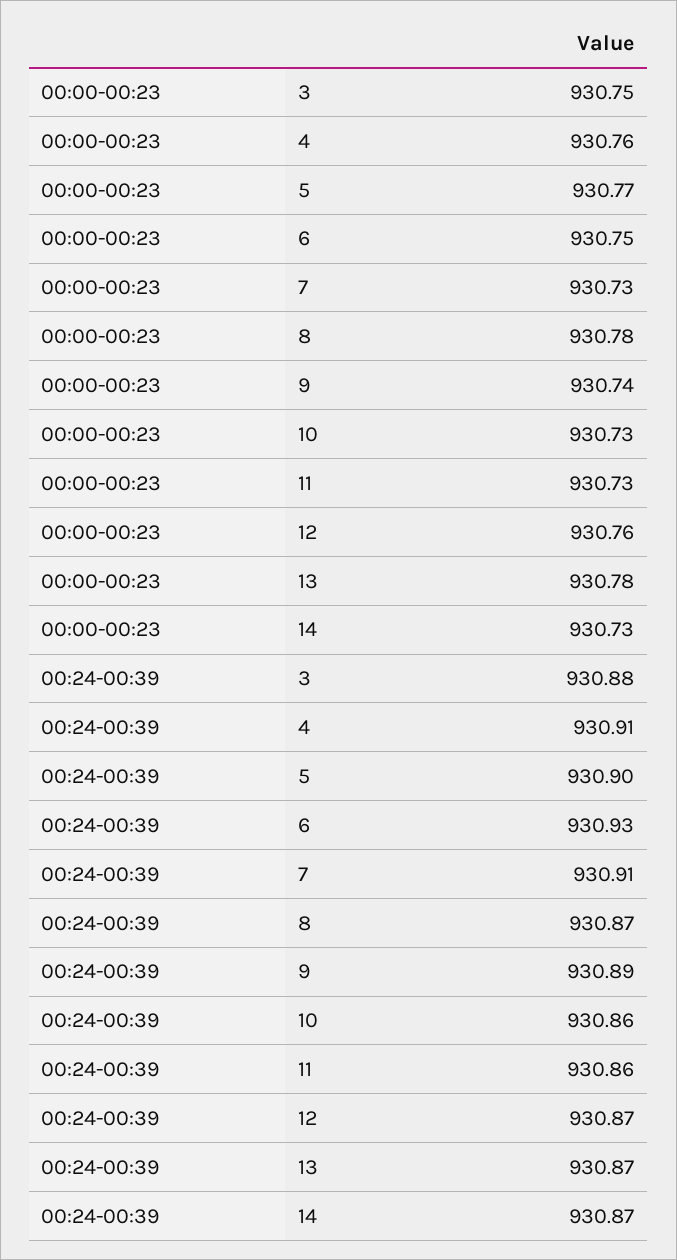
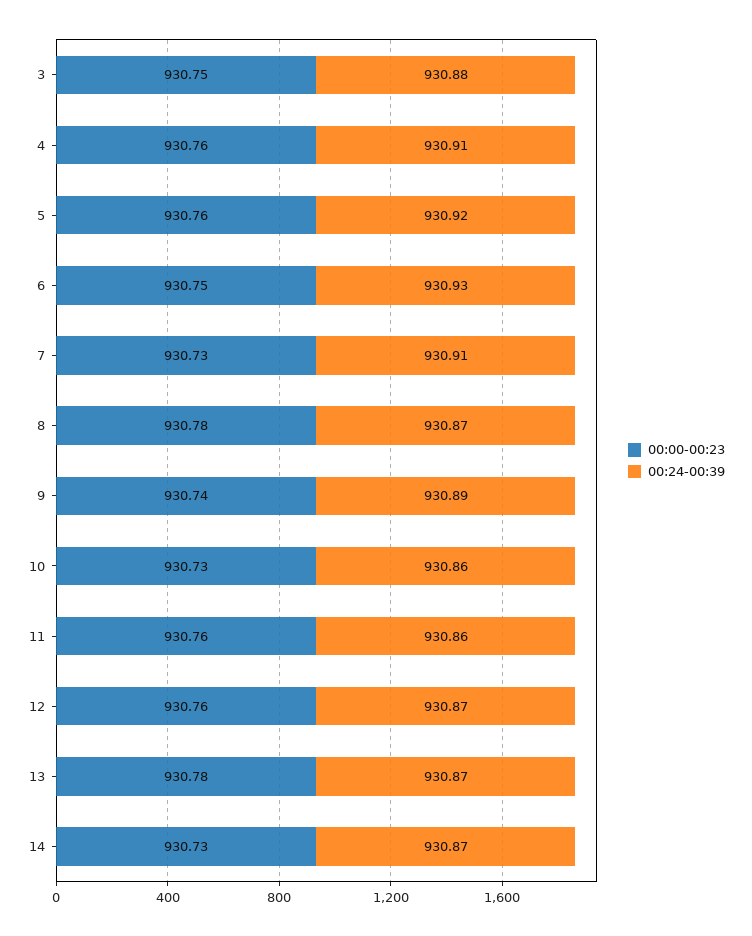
00:00-00:23, 5: 930.77 -> 930.76
00:00-00:23, 11: 930.73 -> 930.76
00:24-00:39, 5: 930.9 -> 930.92

